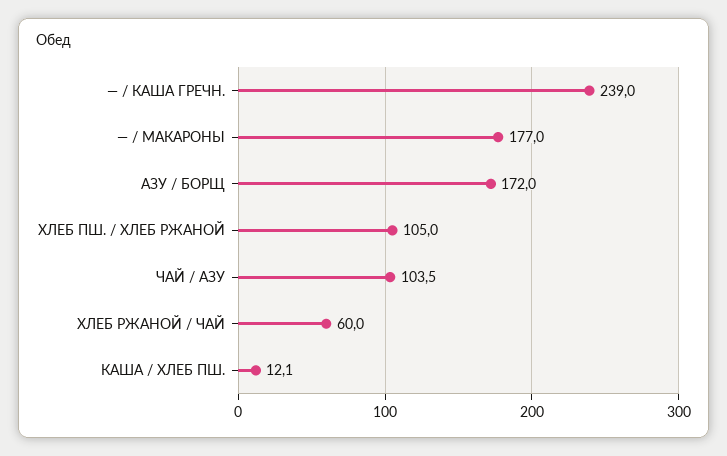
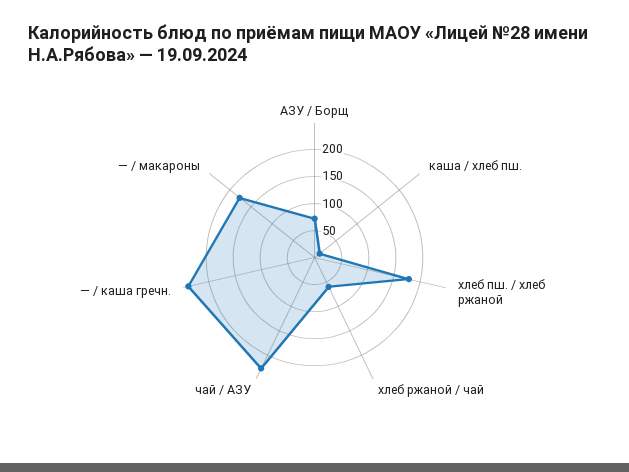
АЗУ / БОРЩ: 172 -> 75
ХЛЕБ ПШ. / ХЛЕБ РЖАНОЙ: 105 -> 175
ЧАЙ / АЗУ: 103.5 -> 225

